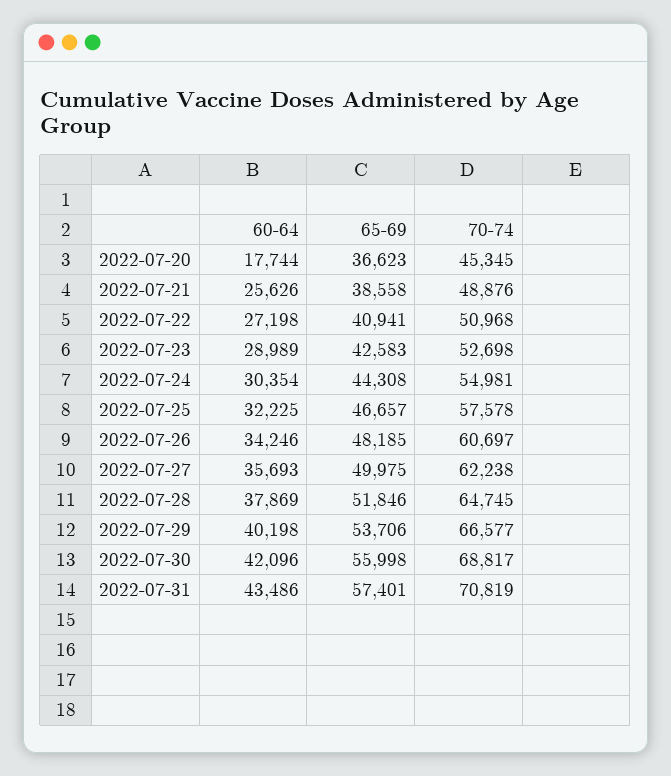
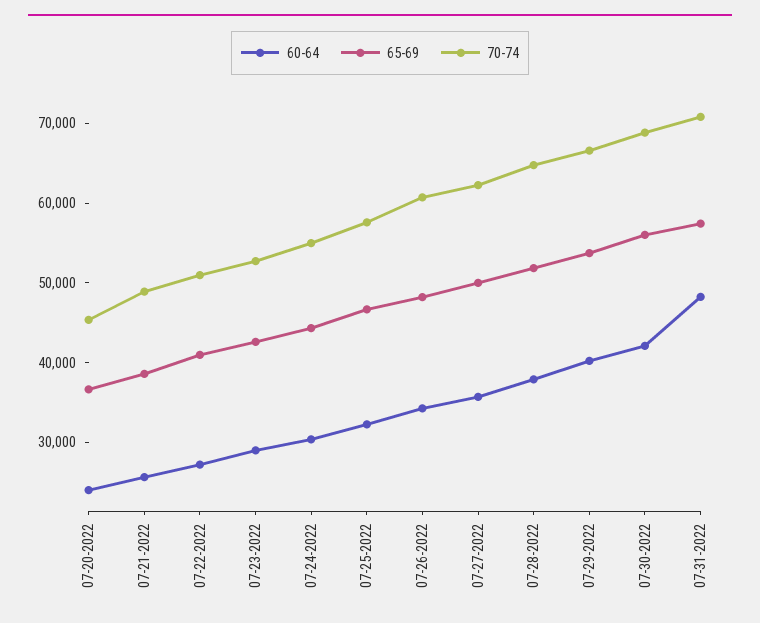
60-64, 2022-07-20: 17744 -> 24000
60-64, 2022-07-31: 43486 -> 48000

